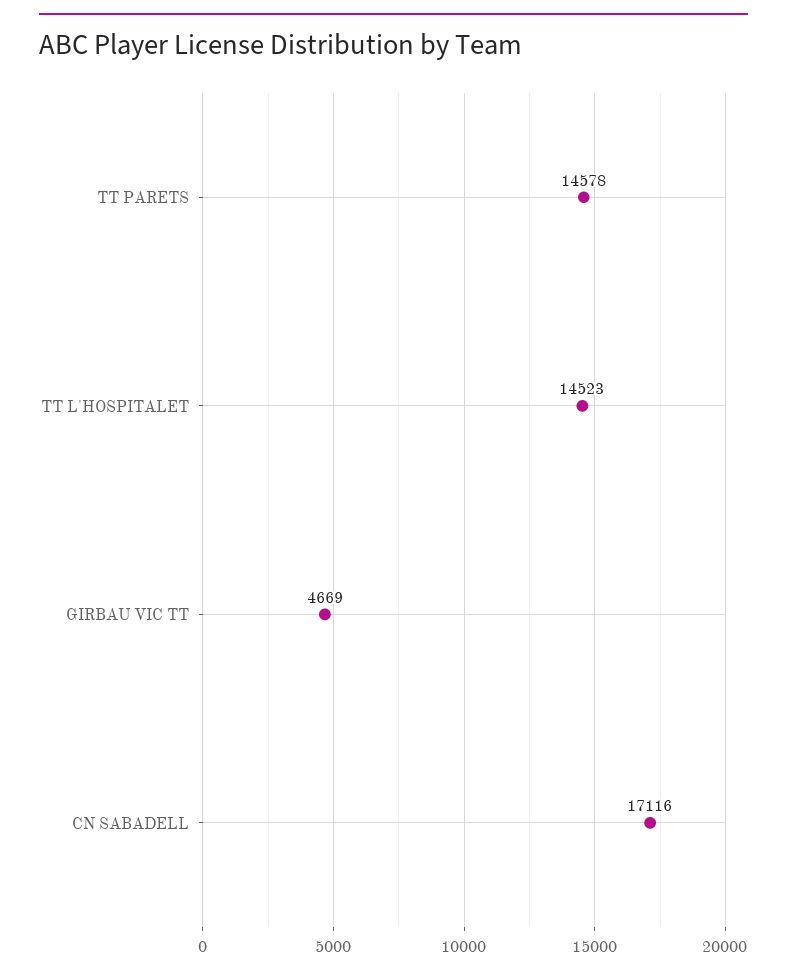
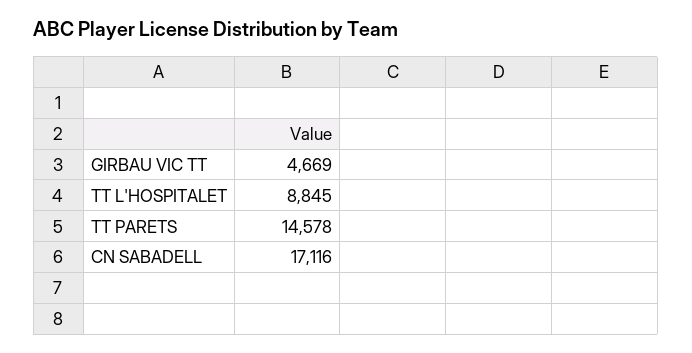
TT L'HOSPITALET: 14523 -> 8845

